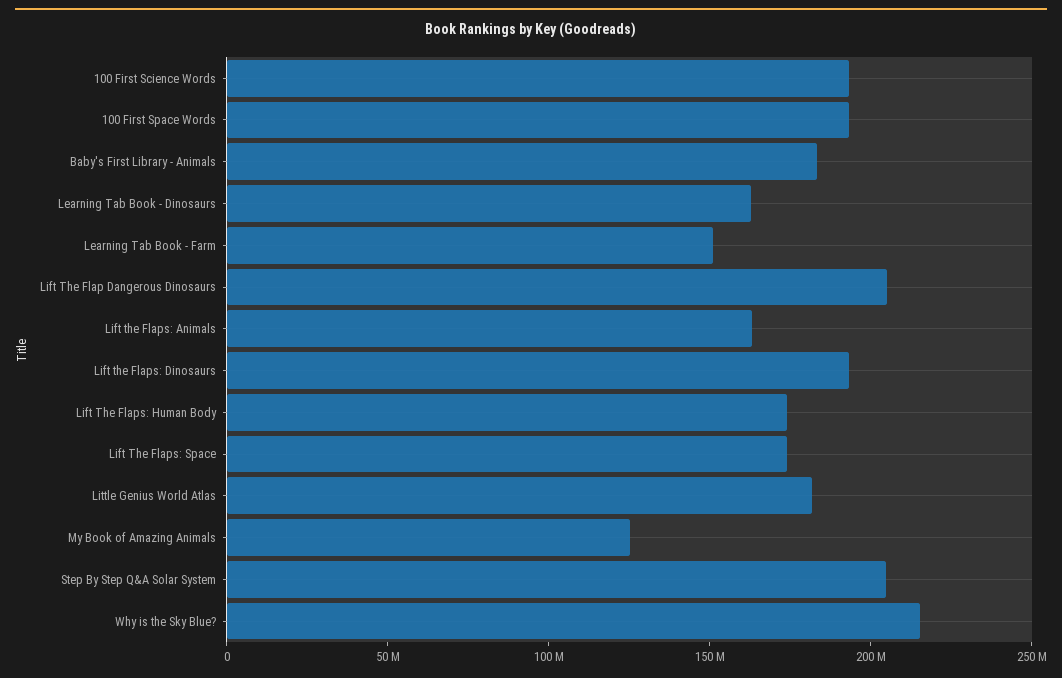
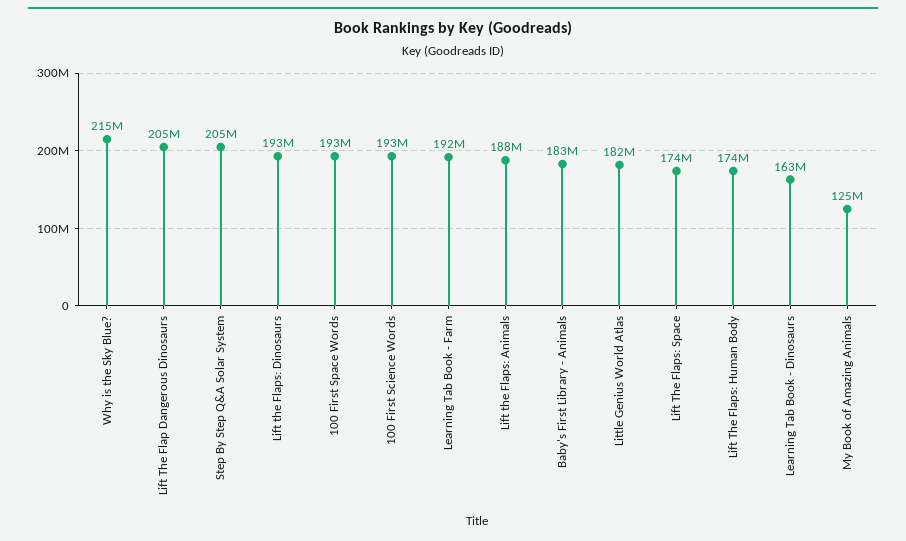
Learning Tab Book - Farm: 150000000 -> 192000000
Lift the Flaps: Animals: 160000000 -> 188000000

